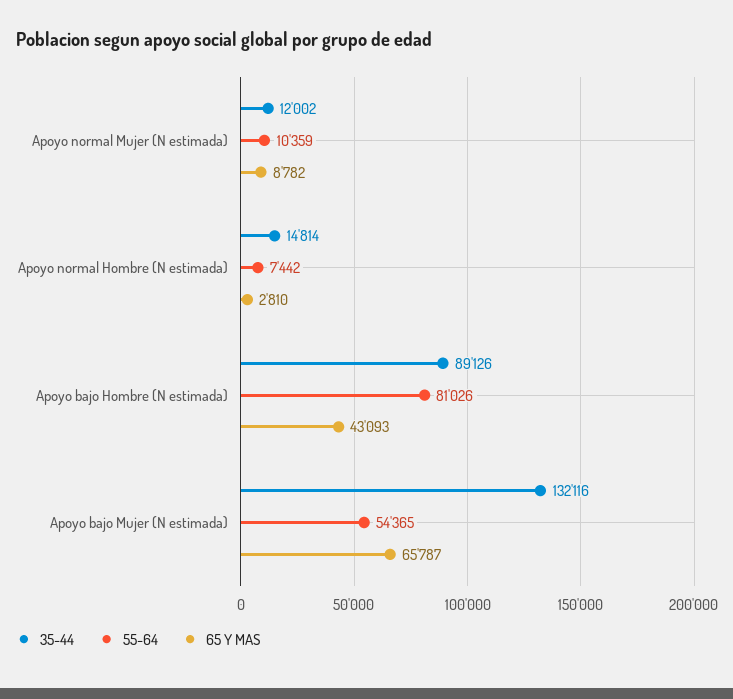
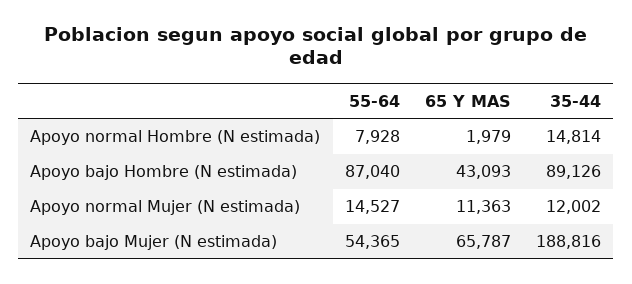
55-64, Apoyo normal Mujer (N estimada): 10359 -> 14527
65 Y MAS, Apoyo normal Mujer (N estimada): 8782 -> 11363
55-64, Apoyo normal Hombre (N estimada): 7442 -> 7928
65 Y MAS, Apoyo normal Hombre (N estimada): 2810 -> 1979
55-64, Apoyo bajo Hombre (N estimada): 81026 -> 87040
35-44, Apoyo bajo Mujer (N estimada): 132116 -> 188816

